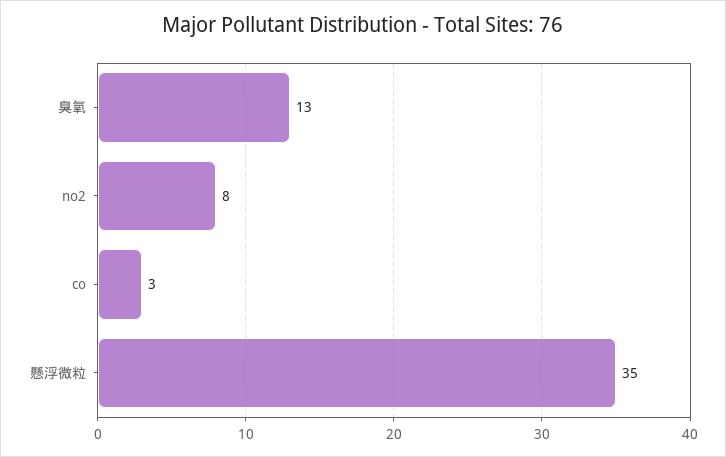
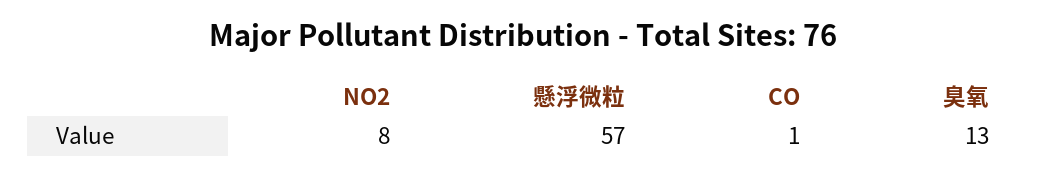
co: 3 -> 1
懸浮微粒: 35 -> 57

